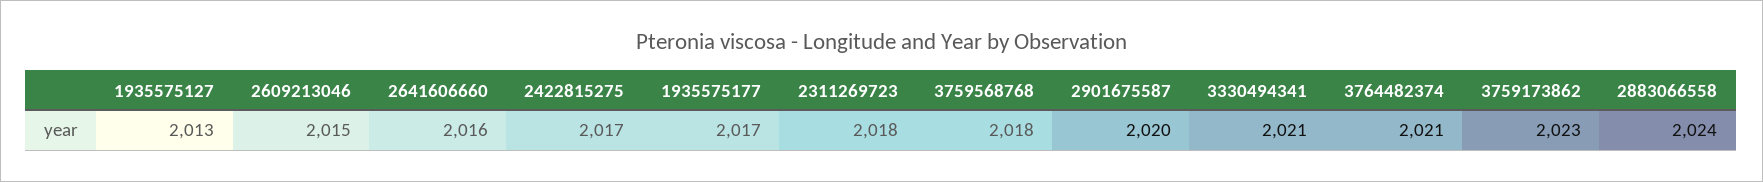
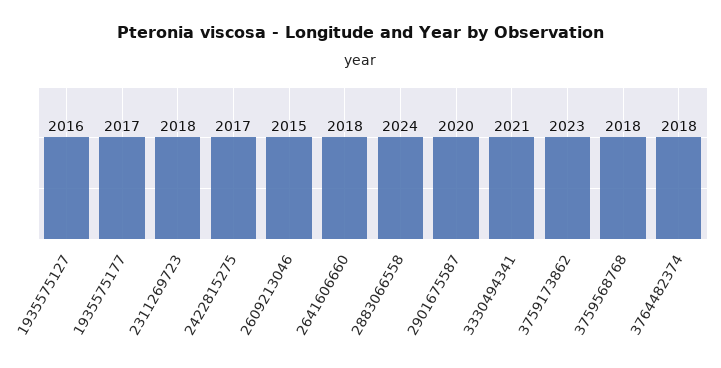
1935575127: 2013 -> 2016
2641606660: 2016 -> 2018
3764482374: 2021 -> 2018

